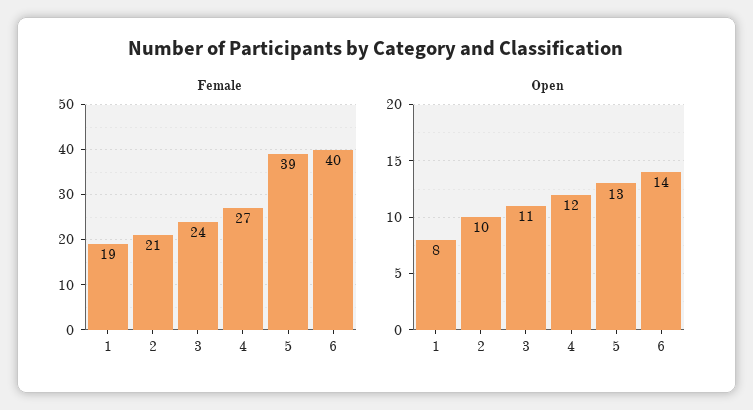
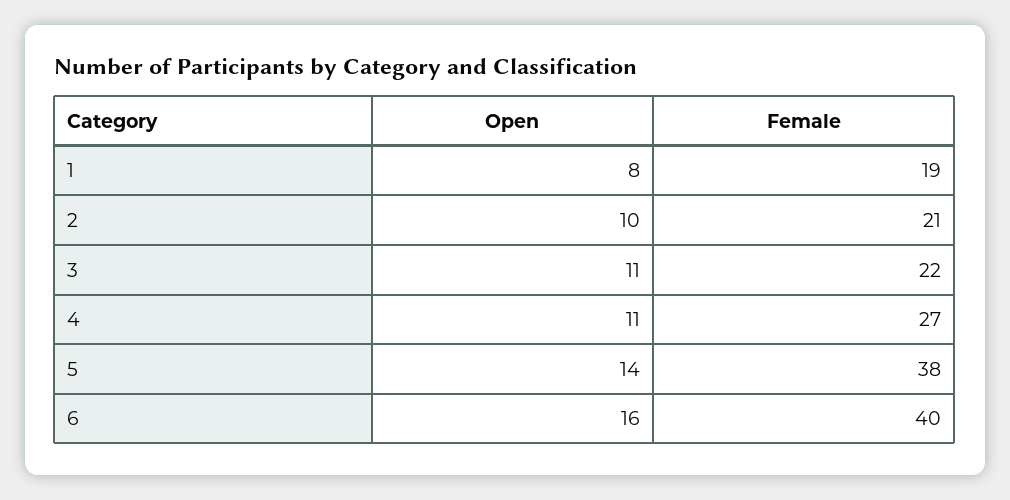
Female, 3: 24 -> 22
Female, 5: 39 -> 38
Open, 4: 12 -> 11
Open, 5: 13 -> 14
Open, 6: 14 -> 16

